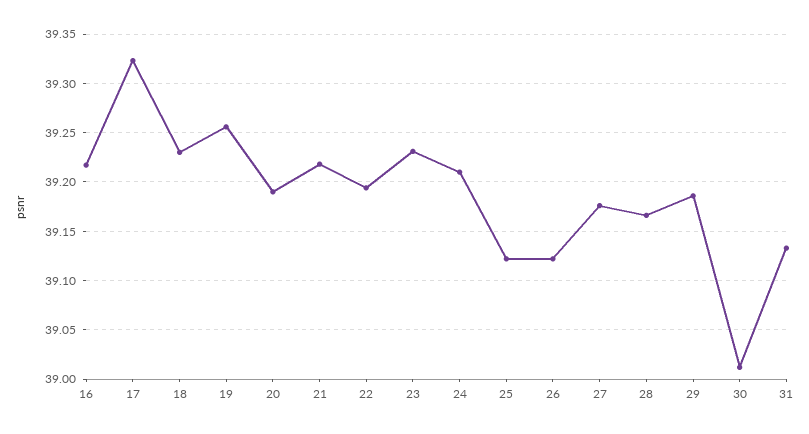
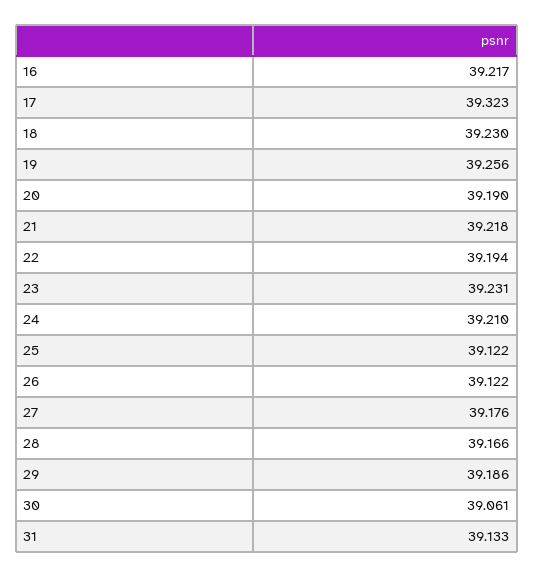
30: 39.01 -> 39.061

